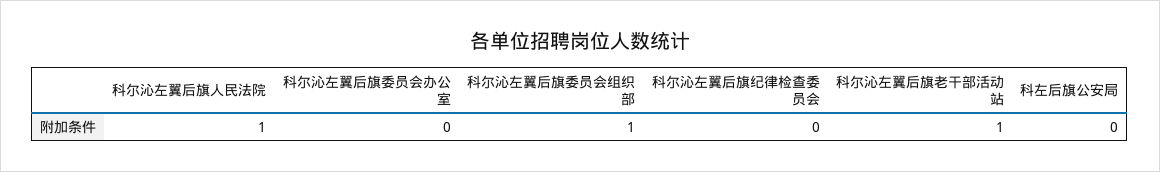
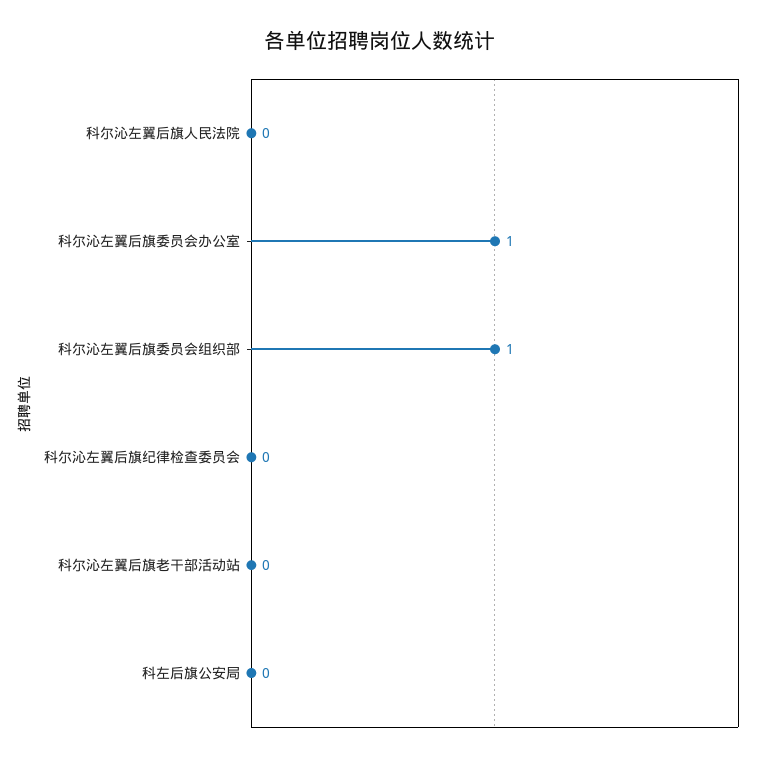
科尔沁左翼后旗人民法院: 1 -> 0
科尔沁左翼后旗委员会办公室: 0 -> 1
科尔沁左翼后旗老干部活动站: 1 -> 0

